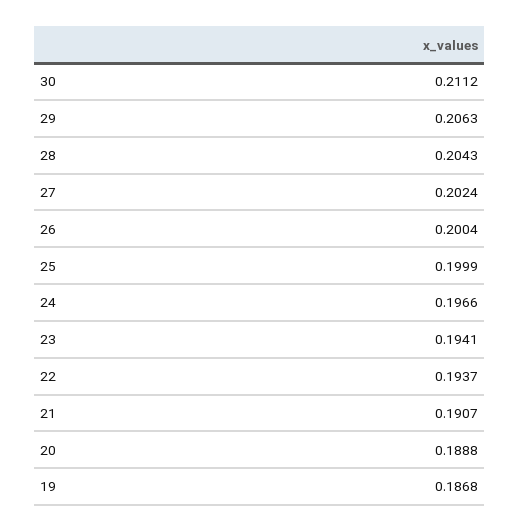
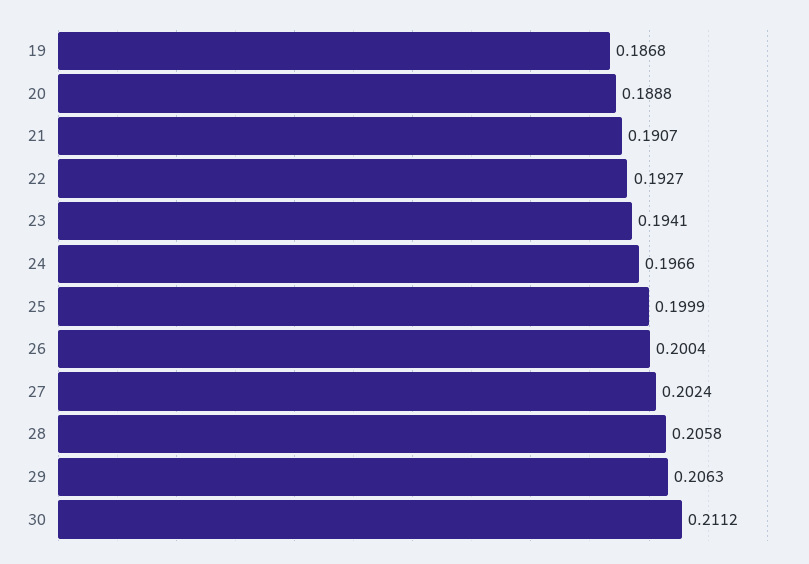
28: 0.2043 -> 0.2058
22: 0.1937 -> 0.1927

